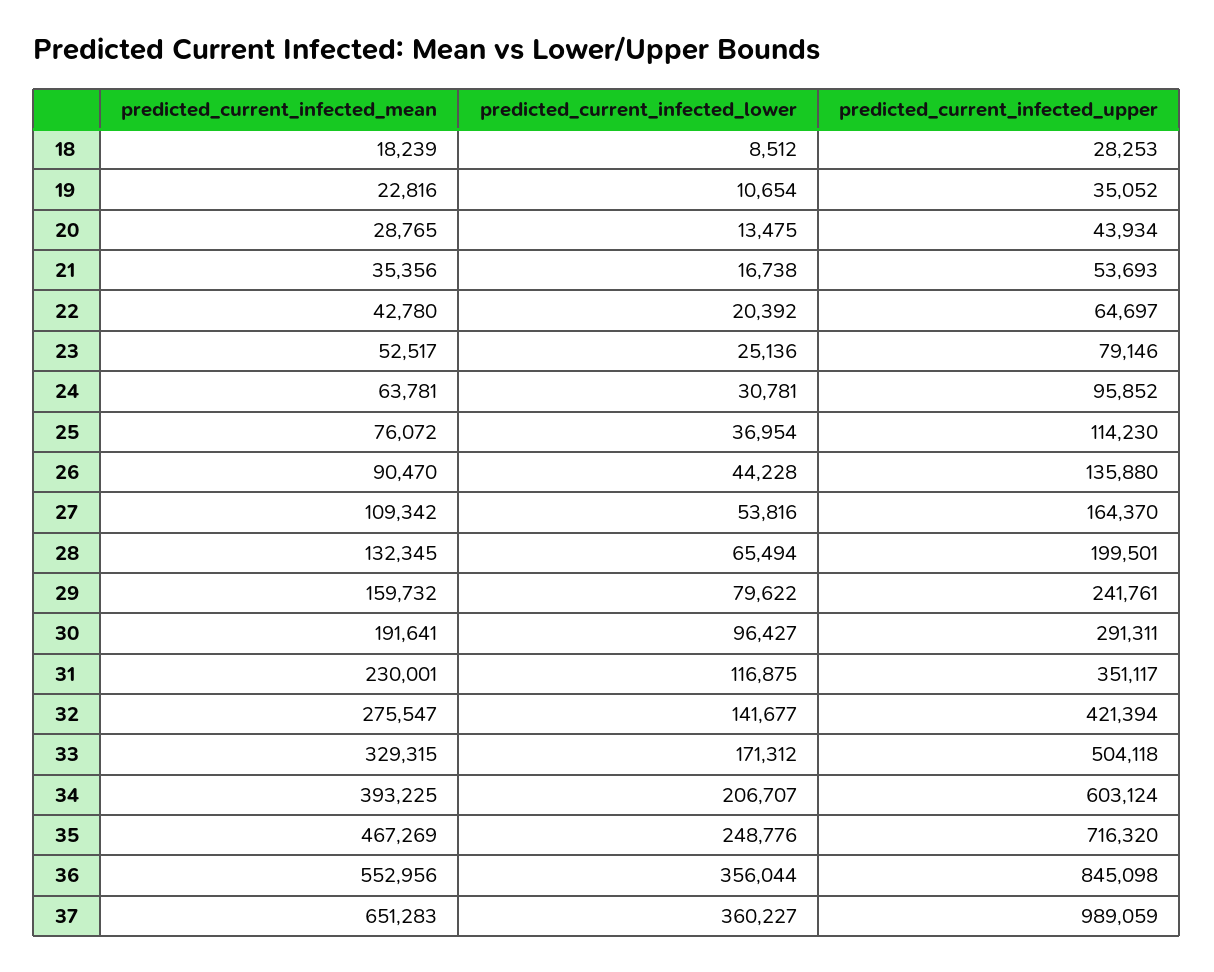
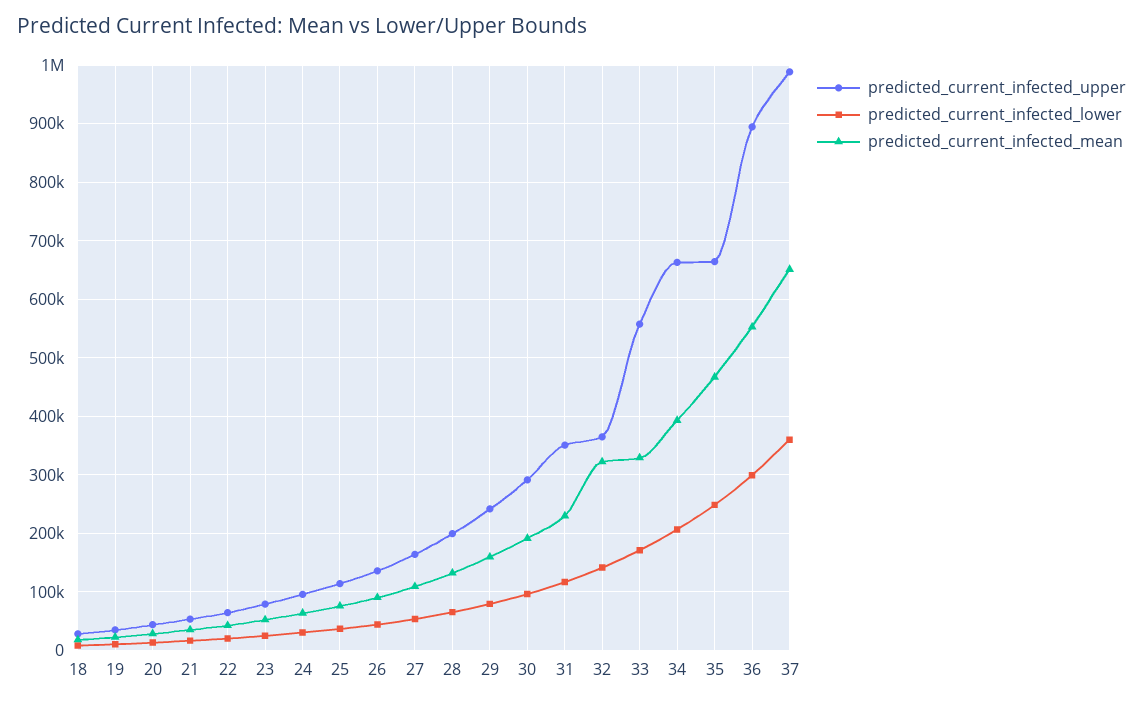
predicted_current_infected_mean, 32: 275547 -> 320000
predicted_current_infected_upper, 32: 421394 -> 360000
predicted_current_infected_upper, 33: 504118 -> 560000
predicted_current_infected_upper, 34: 603124 -> 660000
predicted_current_infected_upper, 35: 716320 -> 660000
predicted_current_infected_lower, 36: 356044 -> 300000
predicted_current_infected_upper, 36: 845098 -> 900000

